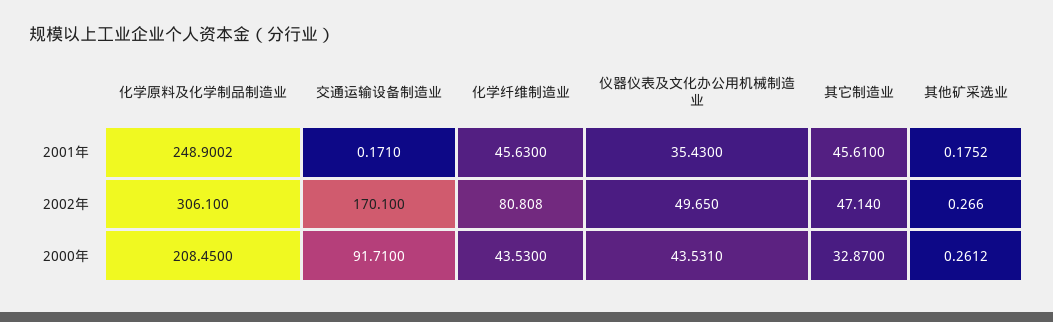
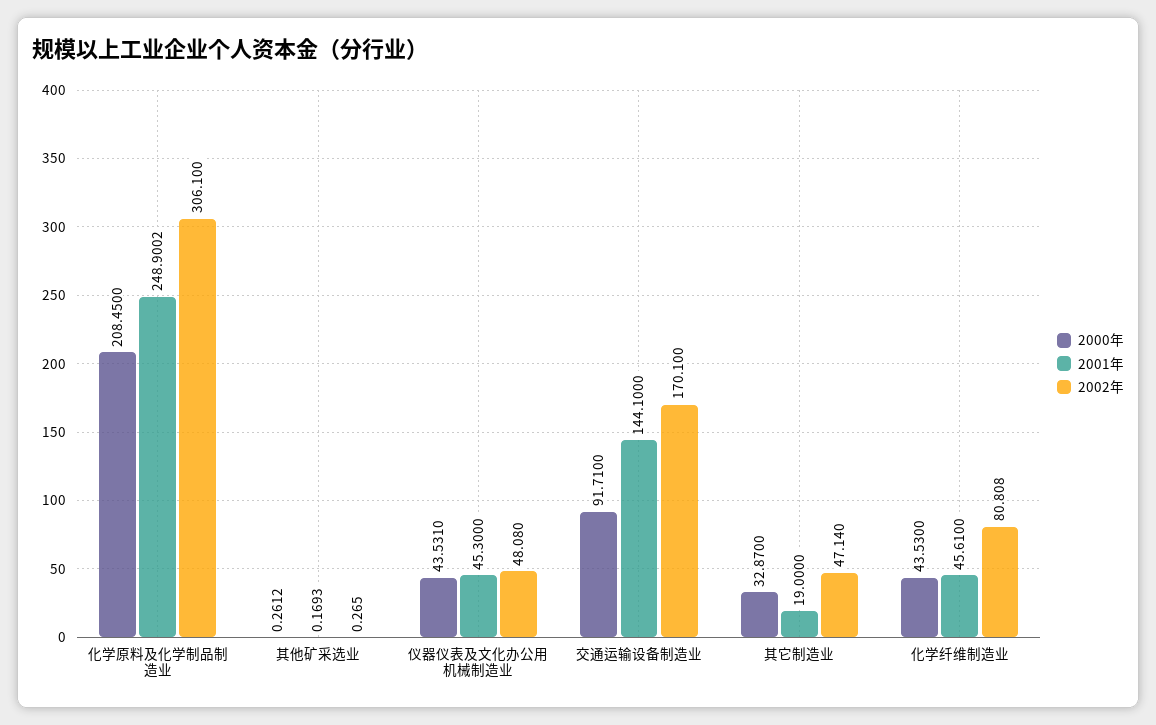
2001年, 交通运输设备制造业: 0.171 -> 144.1
2001年, 化学纤维制造业: 45.63 -> 45.61
2001年, 仪器仪表及文化办公用机械制造业: 35.43 -> 45.3
2001年, 其它制造业: 45.61 -> 19
2001年, 其他矿采选业: 0.1752 -> 0.1693
2002年, 仪器仪表及文化办公用机械制造业: 49.65 -> 48.08
2002年, 其他矿采选业: 0.266 -> 0.265

